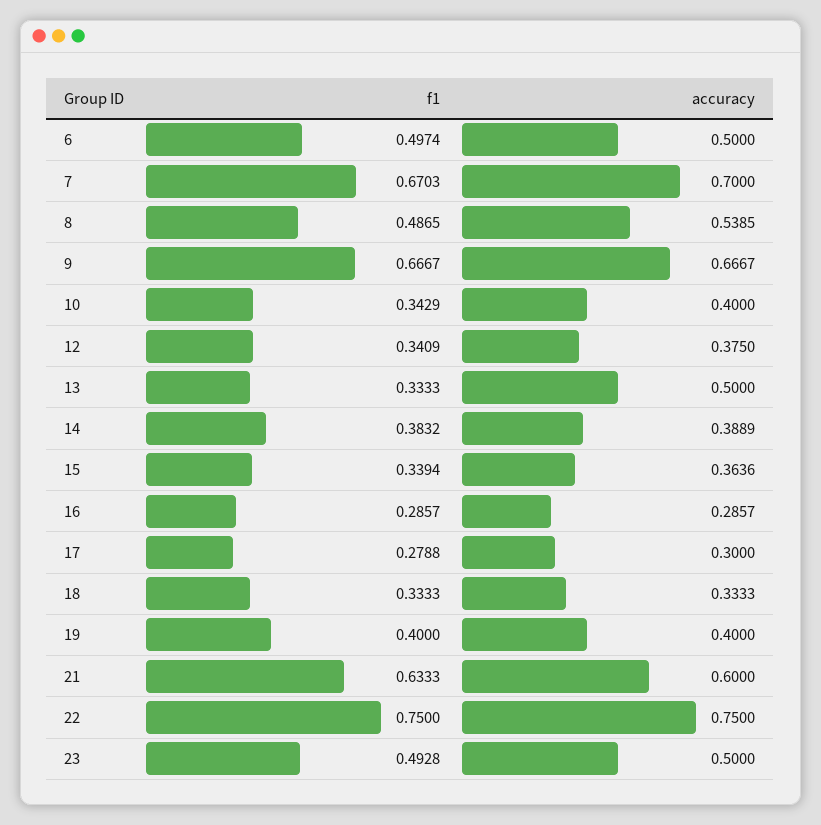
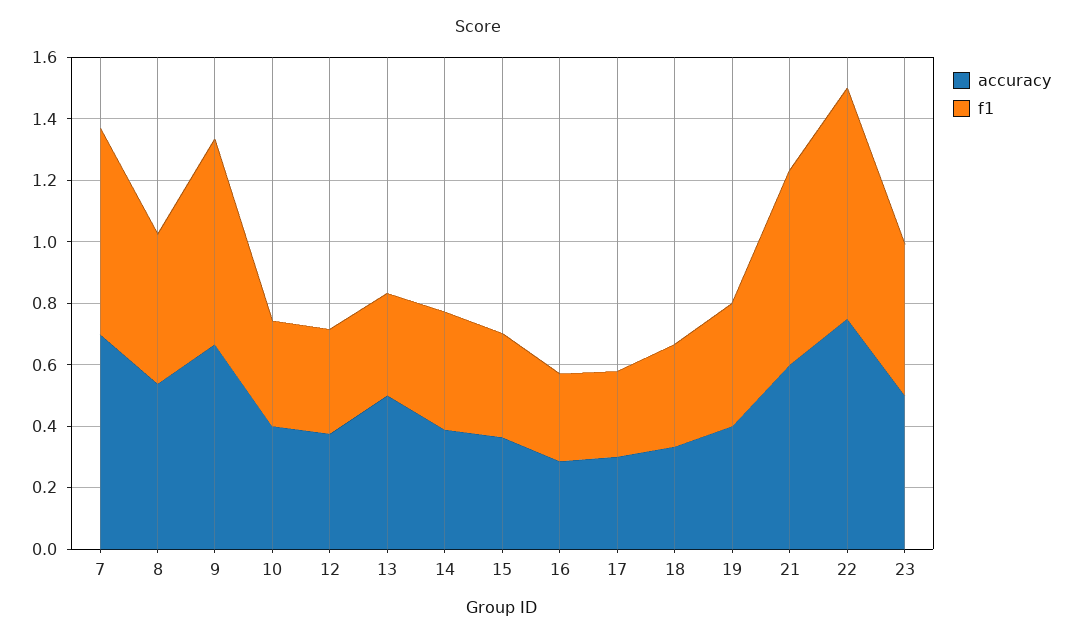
f1, 6: 0.4974 -> none
accuracy, 6: 0.5 -> none

